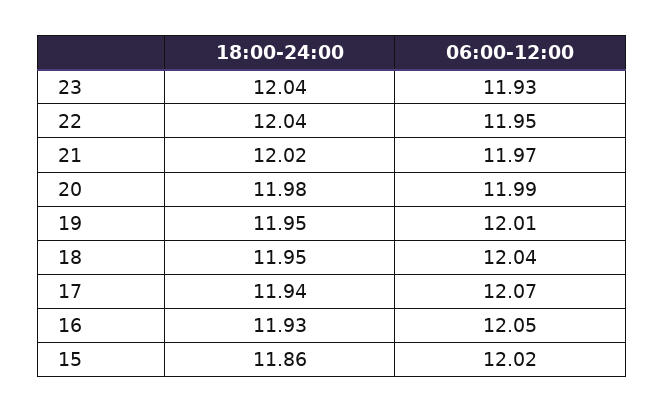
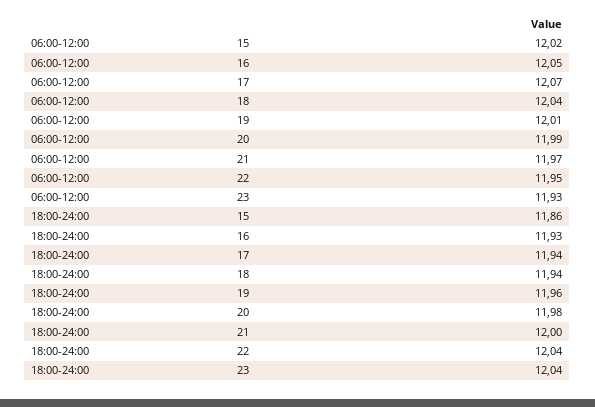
18:00-24:00, 21: 12.02 -> 12
18:00-24:00, 19: 11.95 -> 11.96
18:00-24:00, 18: 11.95 -> 11.94

